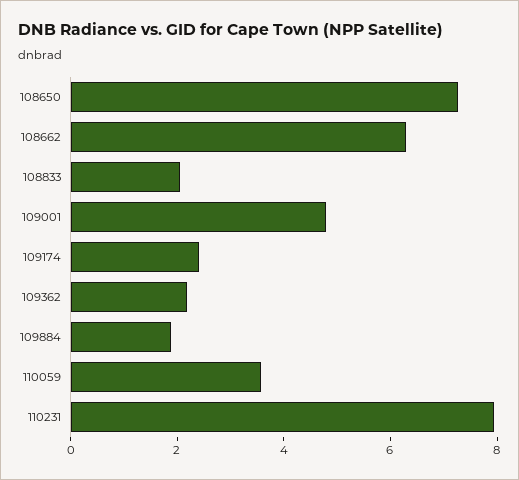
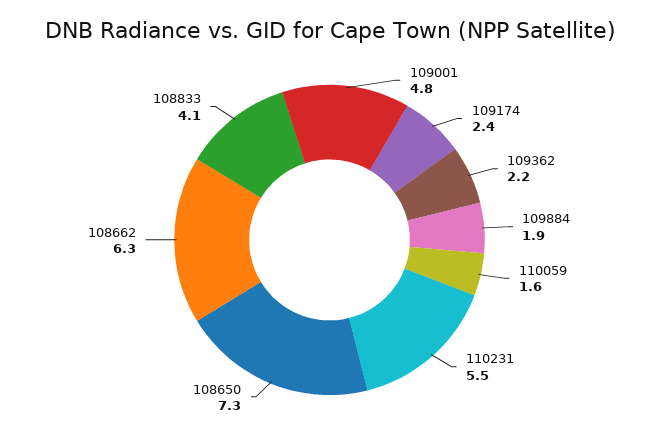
108833: 2 -> 4.1
110059: 3.5 -> 1.6
110231: 8 -> 5.5

